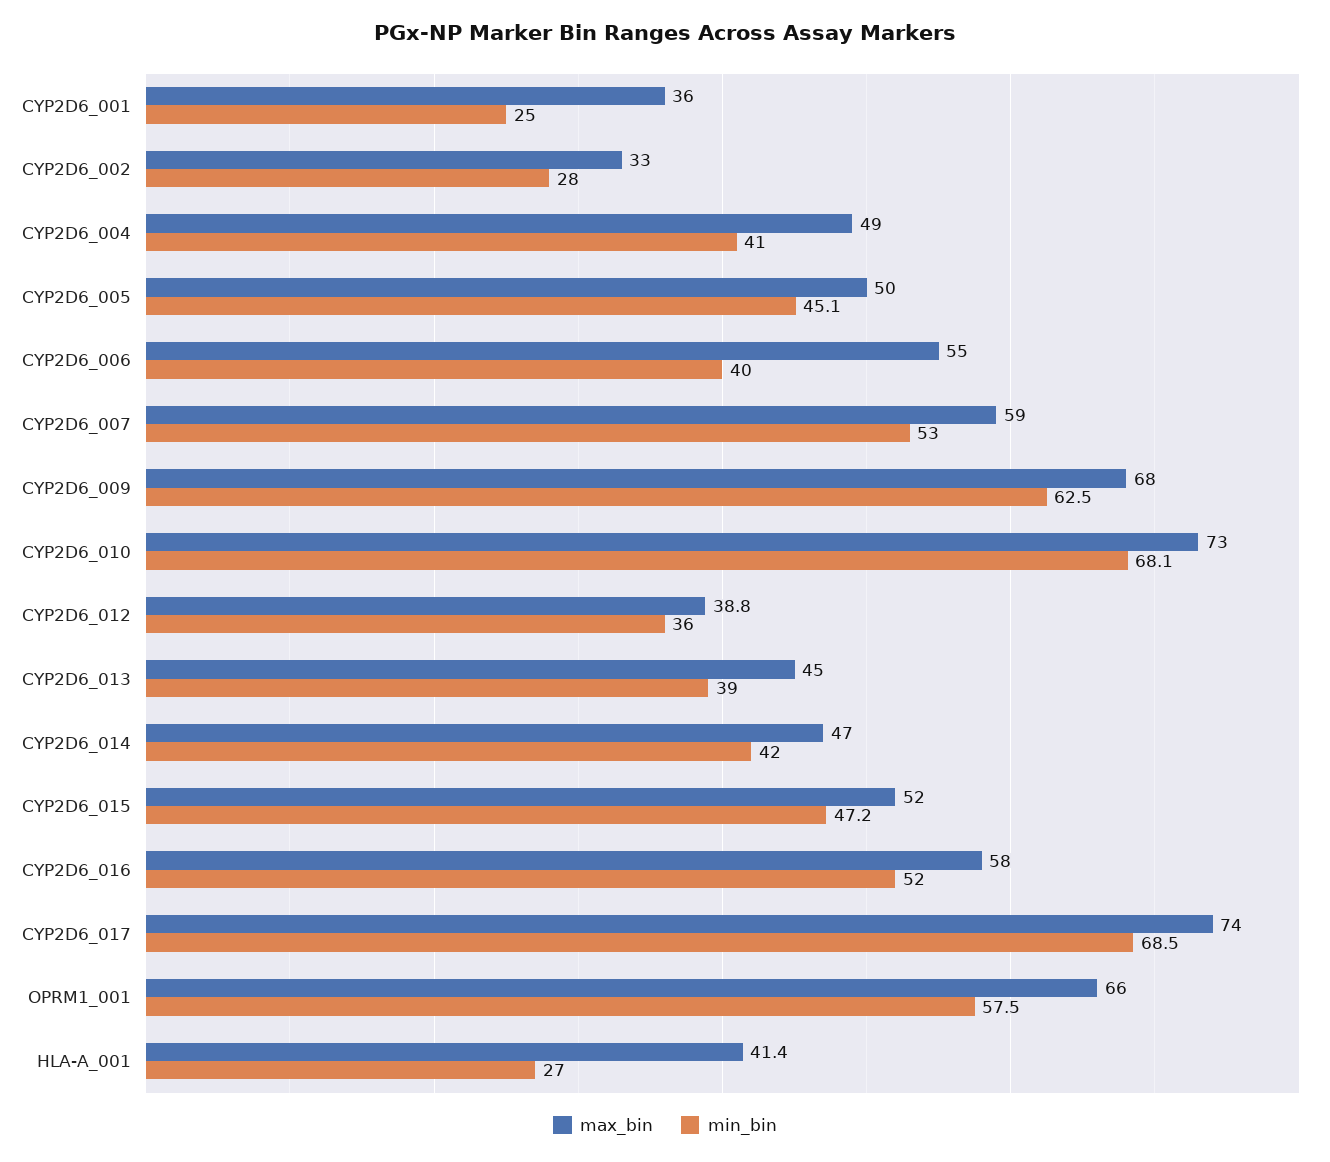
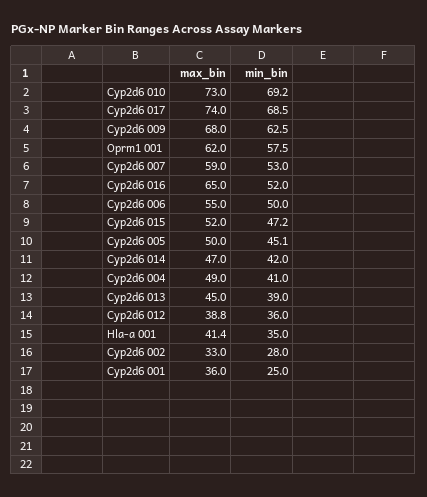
min_bin, CYP2D6_006: 40 -> 50
min_bin, CYP2D6_010: 68.1 -> 69.2
max_bin, CYP2D6_016: 58 -> 65
max_bin, OPRM1_001: 66 -> 62
min_bin, HLA-A_001: 27 -> 35

